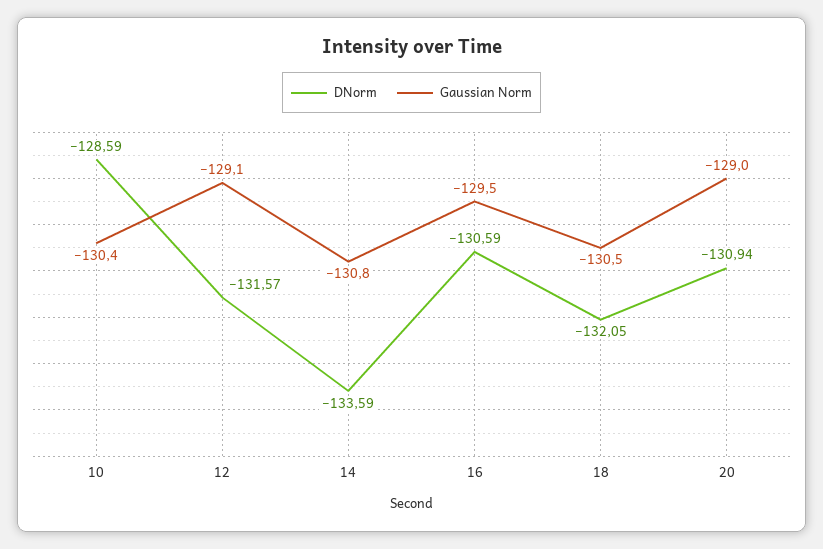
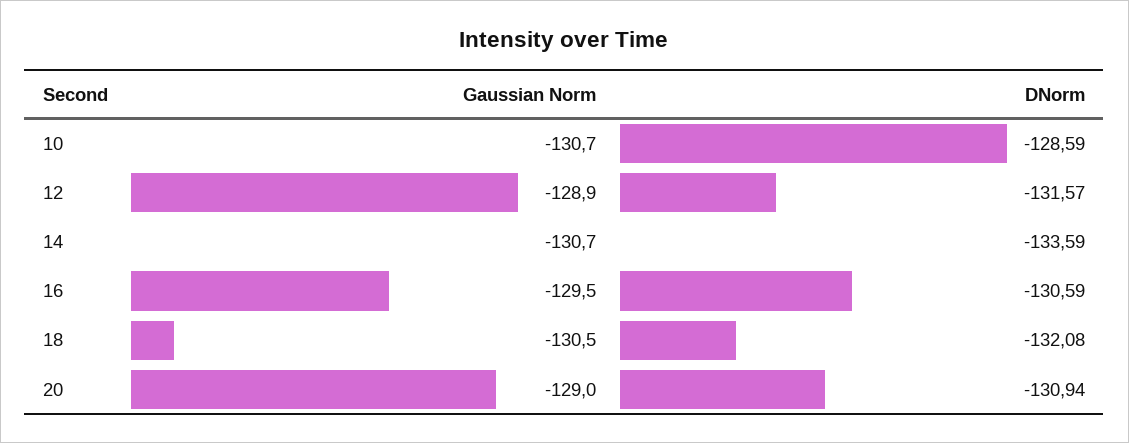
Gaussian Norm, 10: -130.4 -> -130.7
Gaussian Norm, 12: -129.1 -> -128.9
Gaussian Norm, 14: -130.8 -> -130.7
DNorm, 18: -132.05 -> -132.08

